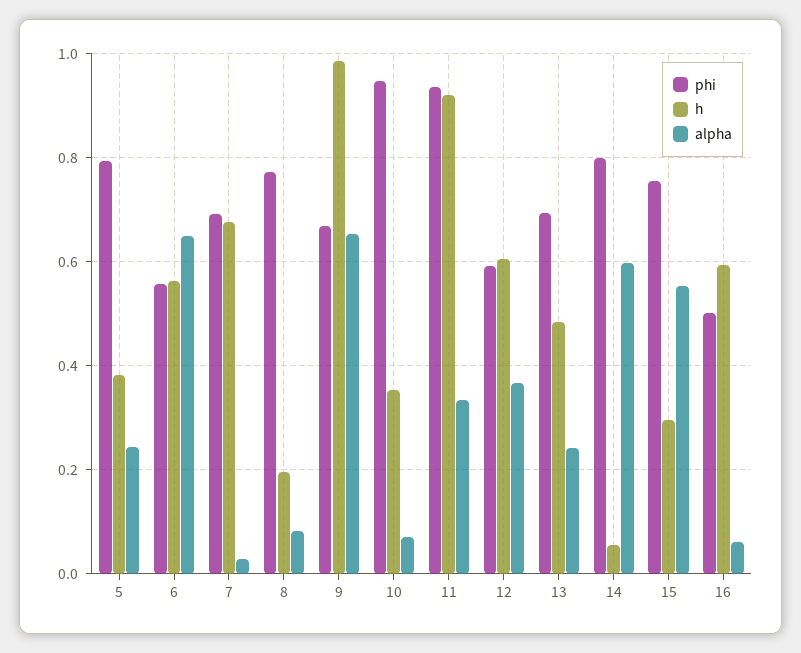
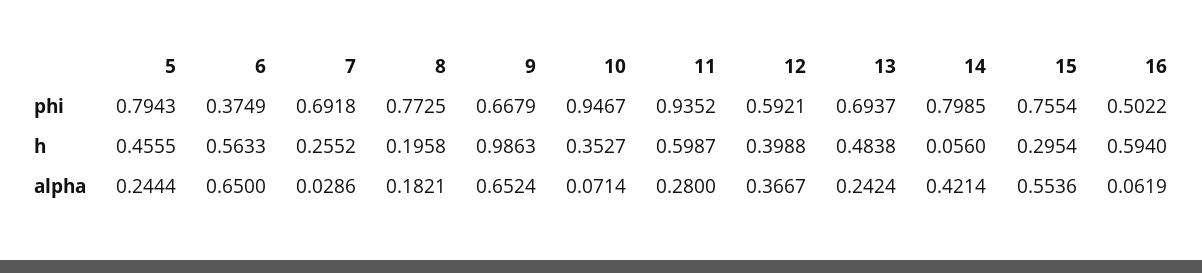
h, 5: 0.38 -> 0.4555
phi, 6: 0.56 -> 0.3749
h, 7: 0.68 -> 0.2552
alpha, 8: 0.08 -> 0.1821
h, 11: 0.92 -> 0.5987
alpha, 11: 0.34 -> 0.28
h, 12: 0.6 -> 0.3988
alpha, 14: 0.6 -> 0.4214

